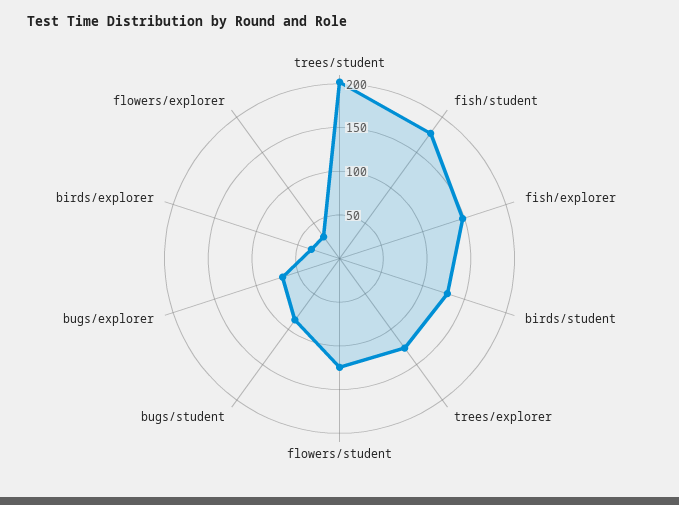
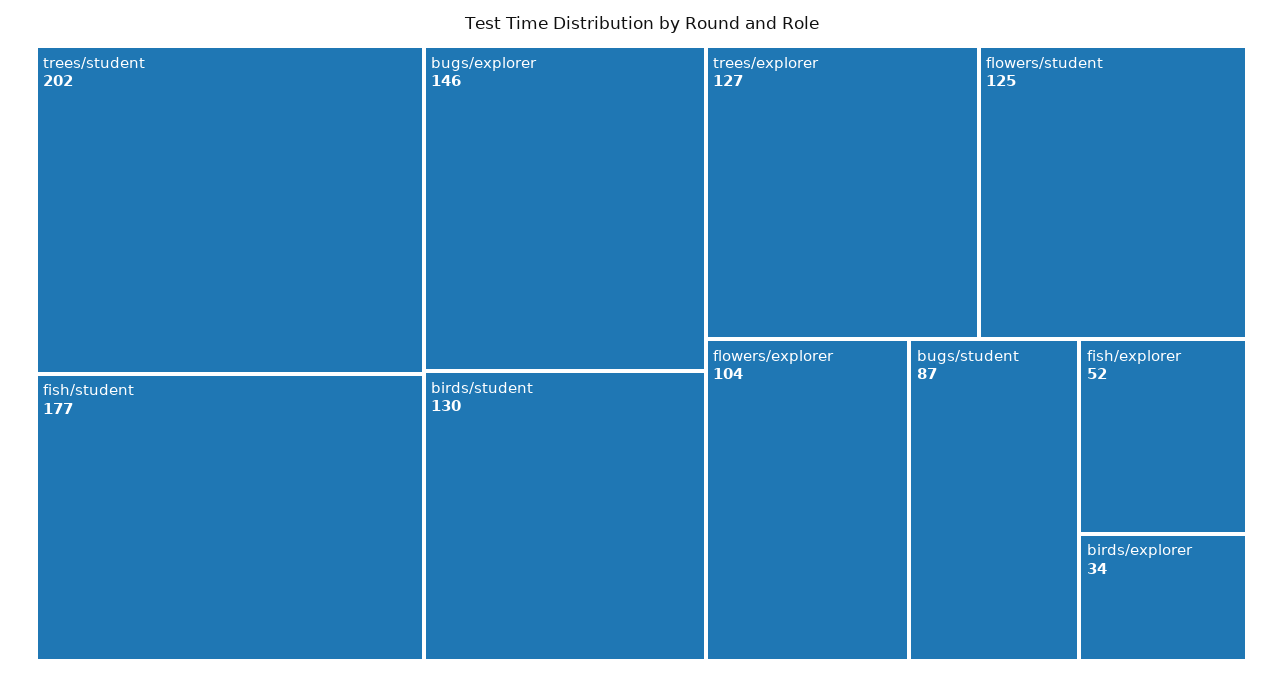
fish/explorer: 150 -> 52
bugs/explorer: 70 -> 146
flowers/explorer: 30 -> 104

